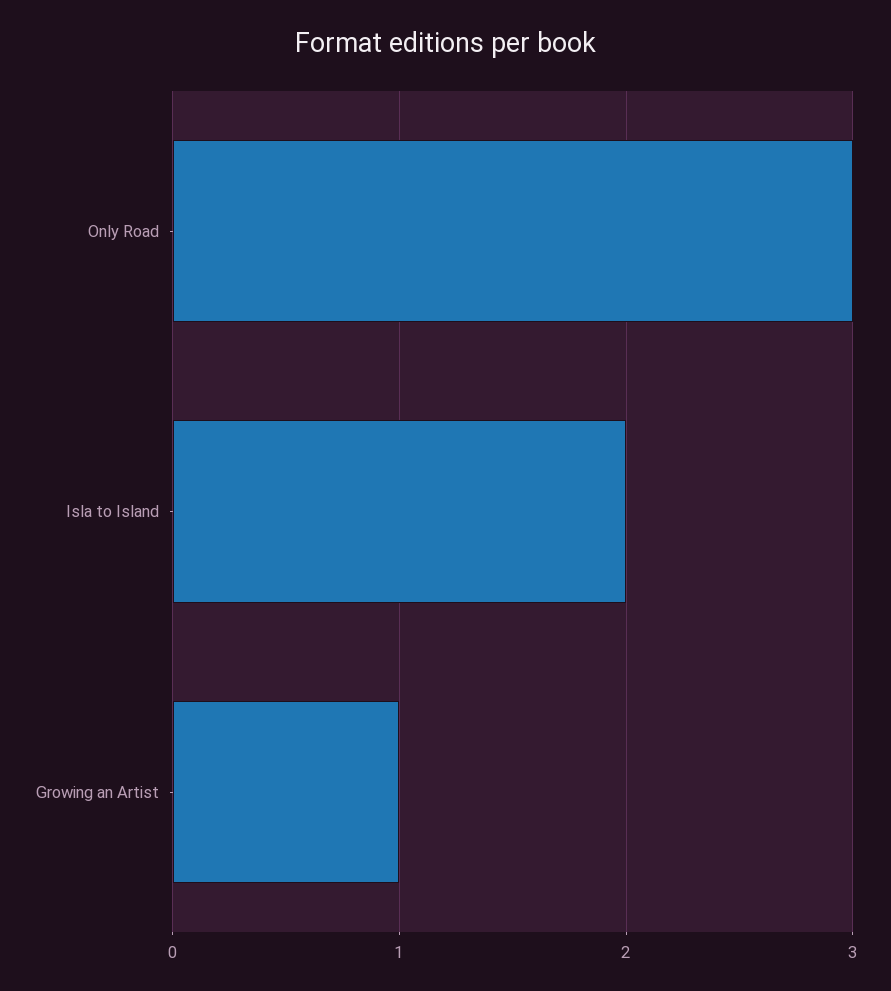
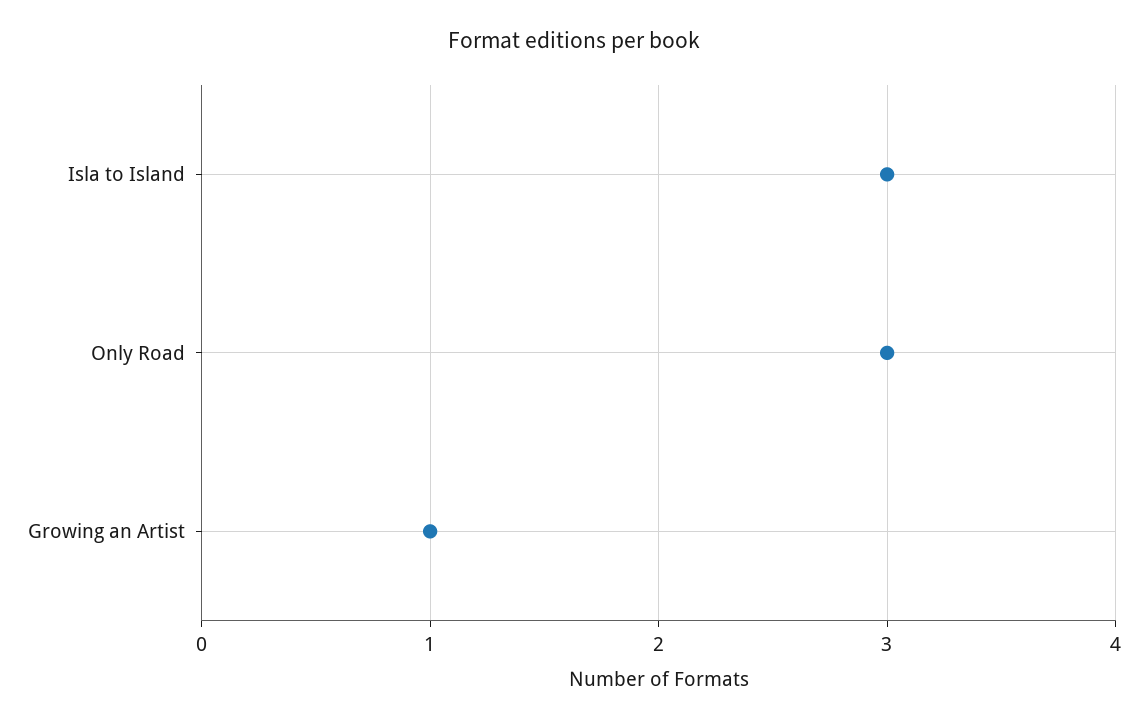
Isla to Island: 2 -> 3

